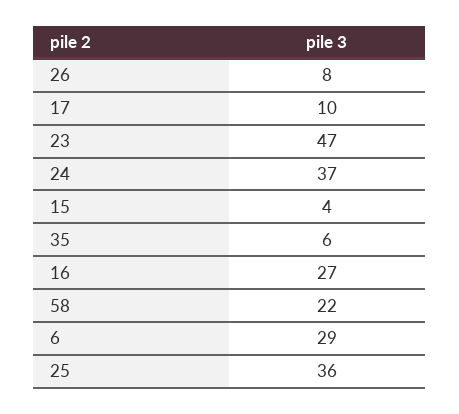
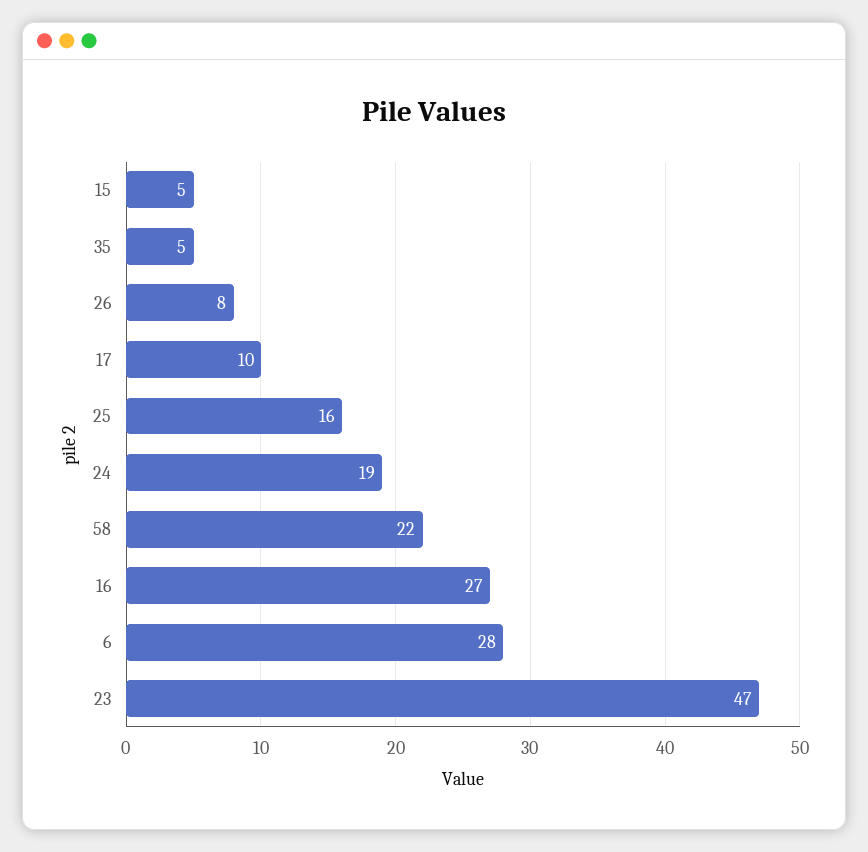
24: 37 -> 19
15: 4 -> 5
35: 6 -> 5
6: 29 -> 28
25: 36 -> 16

